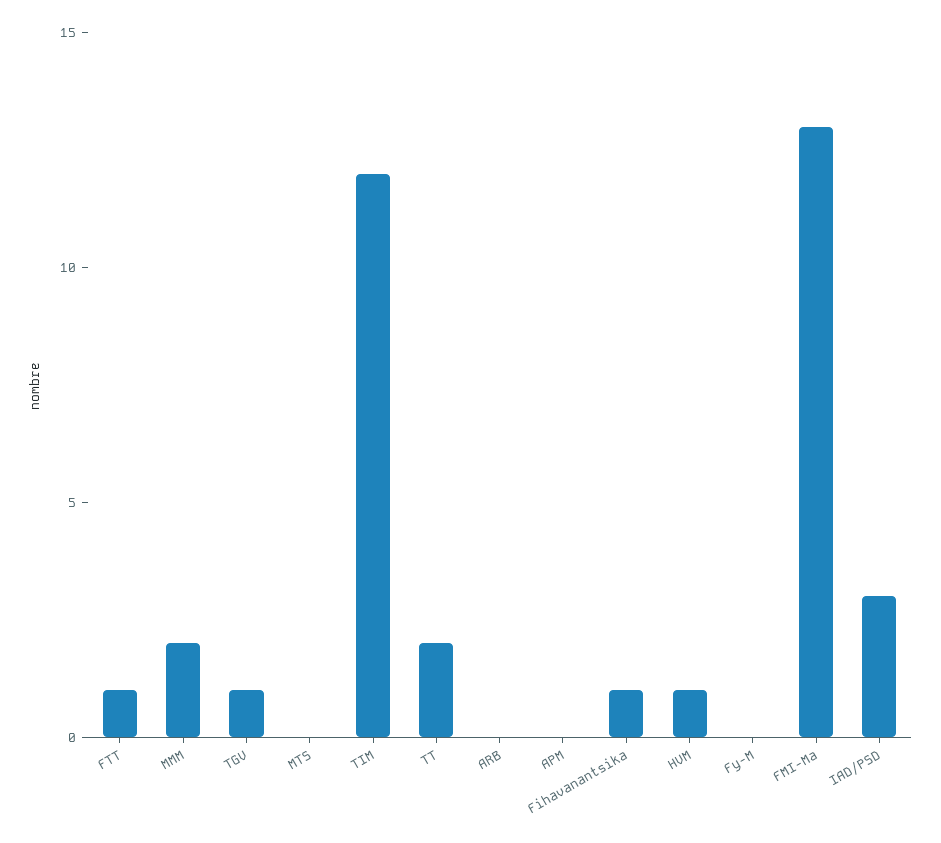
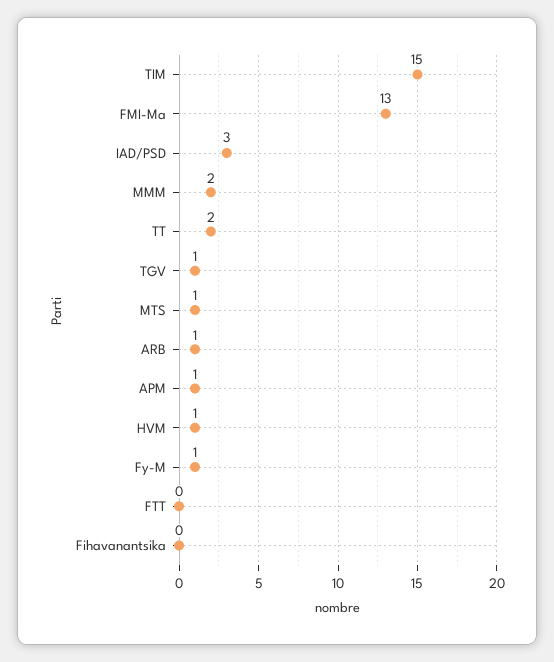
FTT: 1 -> 0
MTS: 0 -> 1
TIM: 12 -> 15
ARB: 0 -> 1
APM: 0 -> 1
Fihavanantsika: 1 -> 0
Fy-M: 0 -> 1

